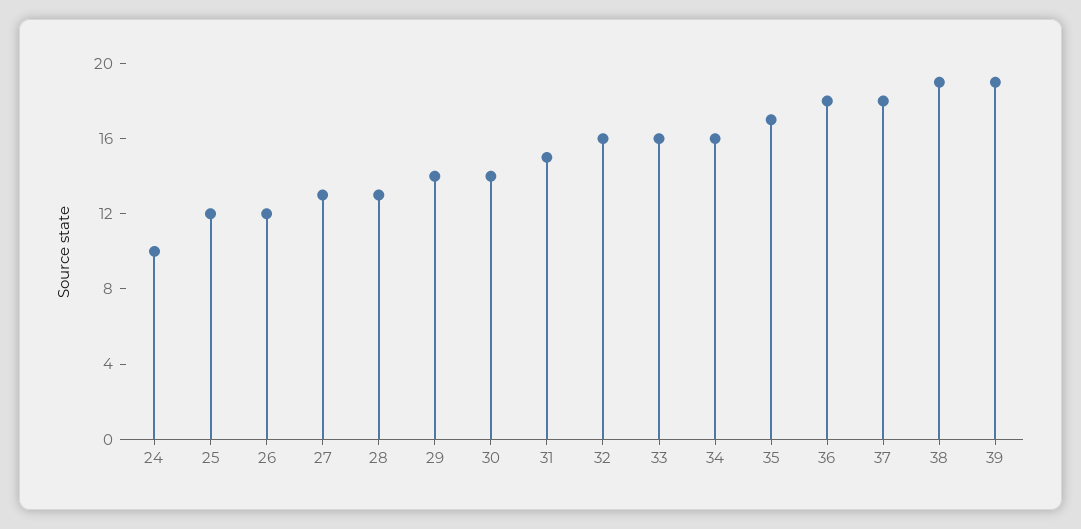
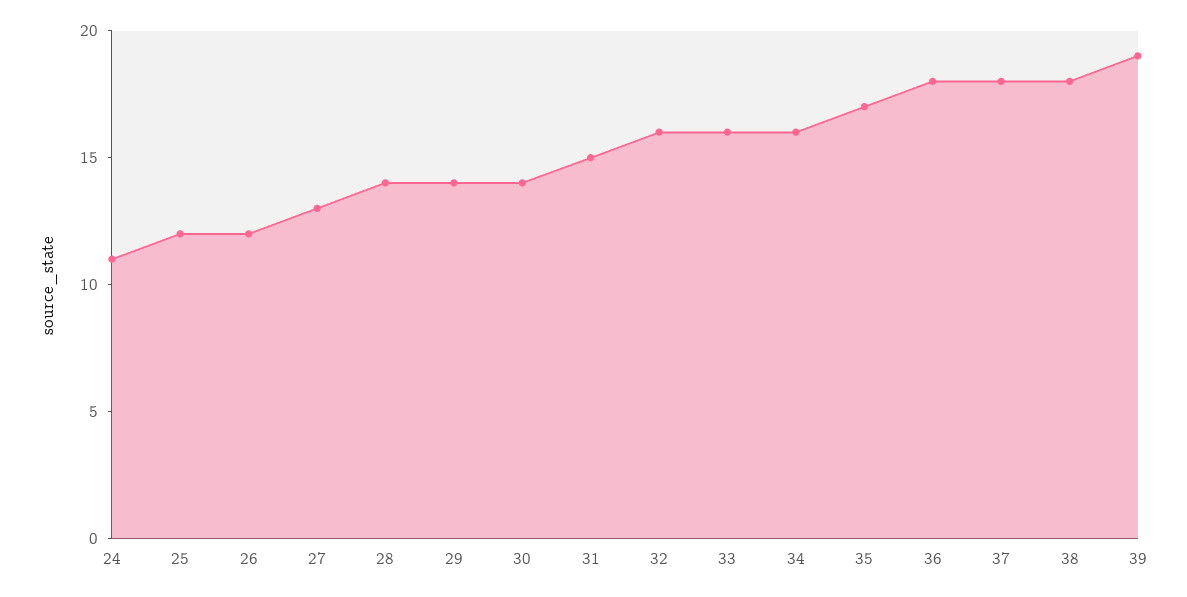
24: 10 -> 11
28: 13 -> 14
38: 19 -> 18

